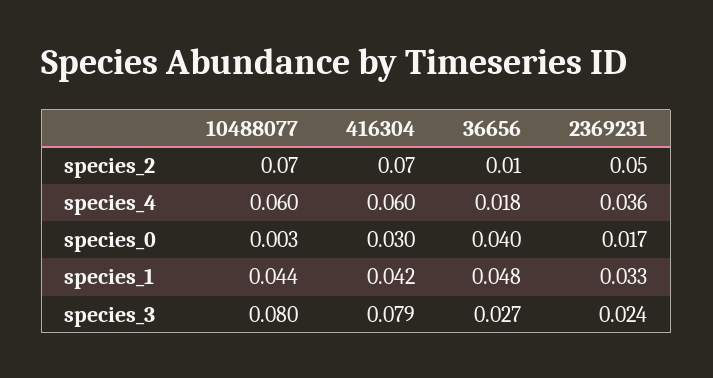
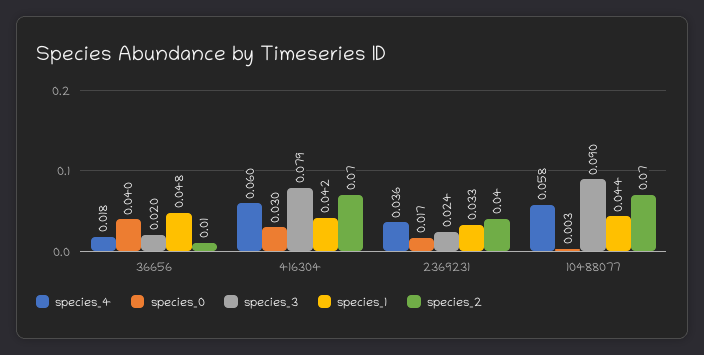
species_2, 2369231: 0.05 -> 0.04
species_4, 10488077: 0.06 -> 0.058
species_3, 10488077: 0.08 -> 0.09
species_3, 36656: 0.027 -> 0.02

